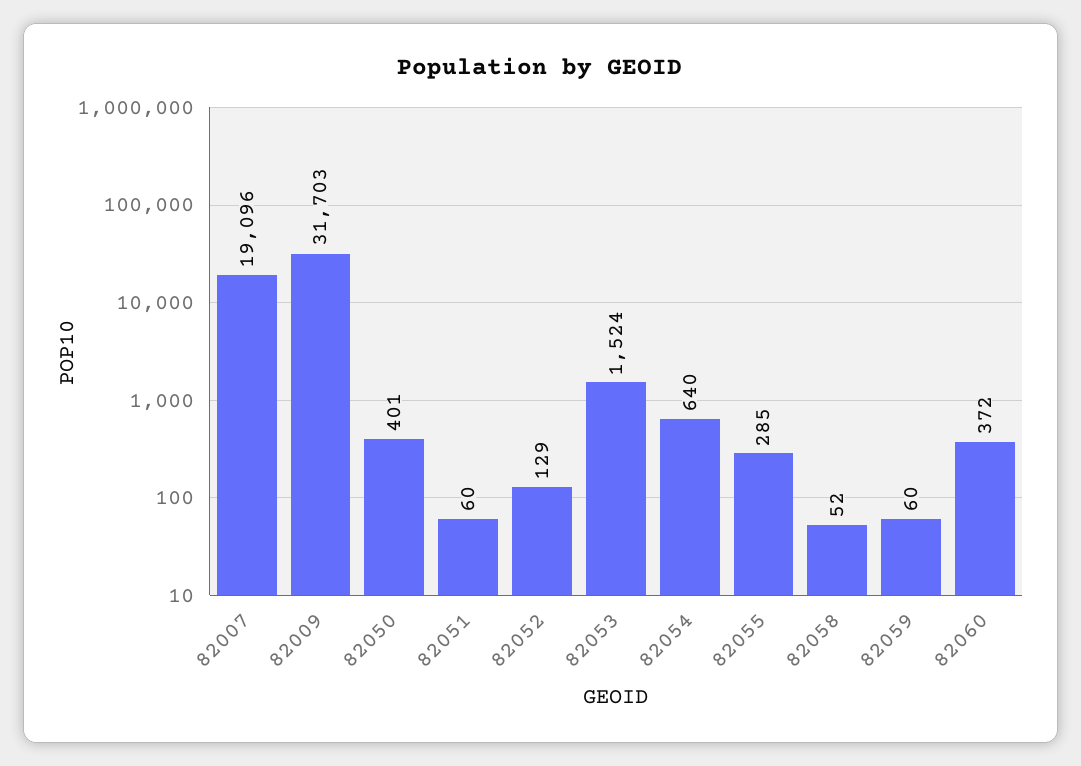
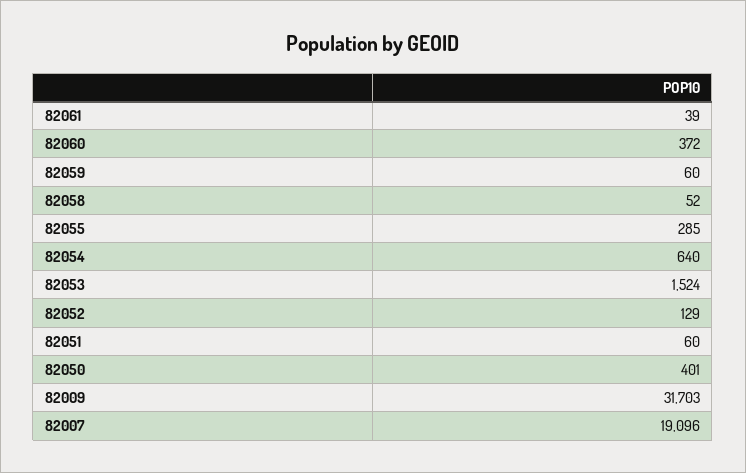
82061: none -> 39

